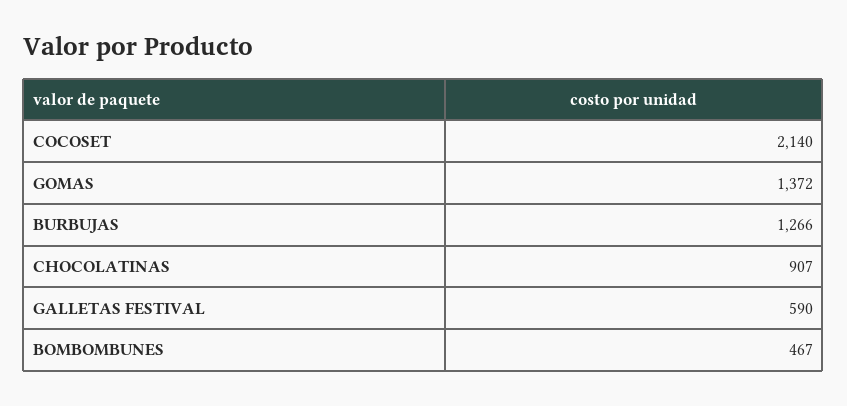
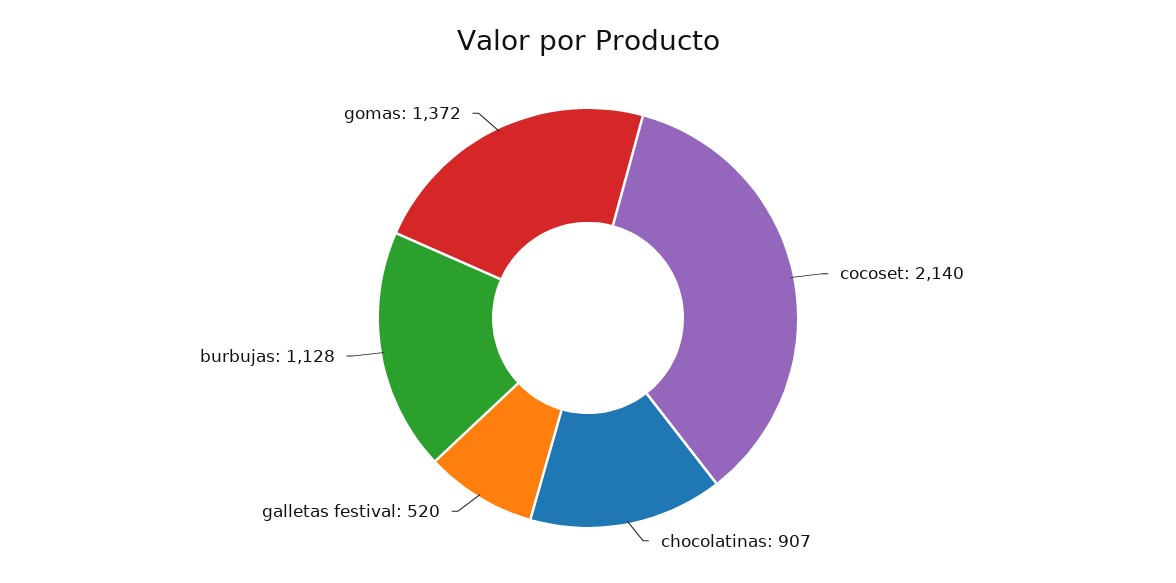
BURBUJAS: 1266 -> 1128
GALLETAS FESTIVAL: 590 -> 520
BOMBOMBUNES: 467 -> none

